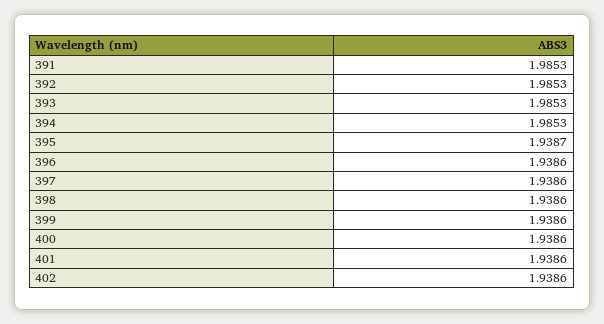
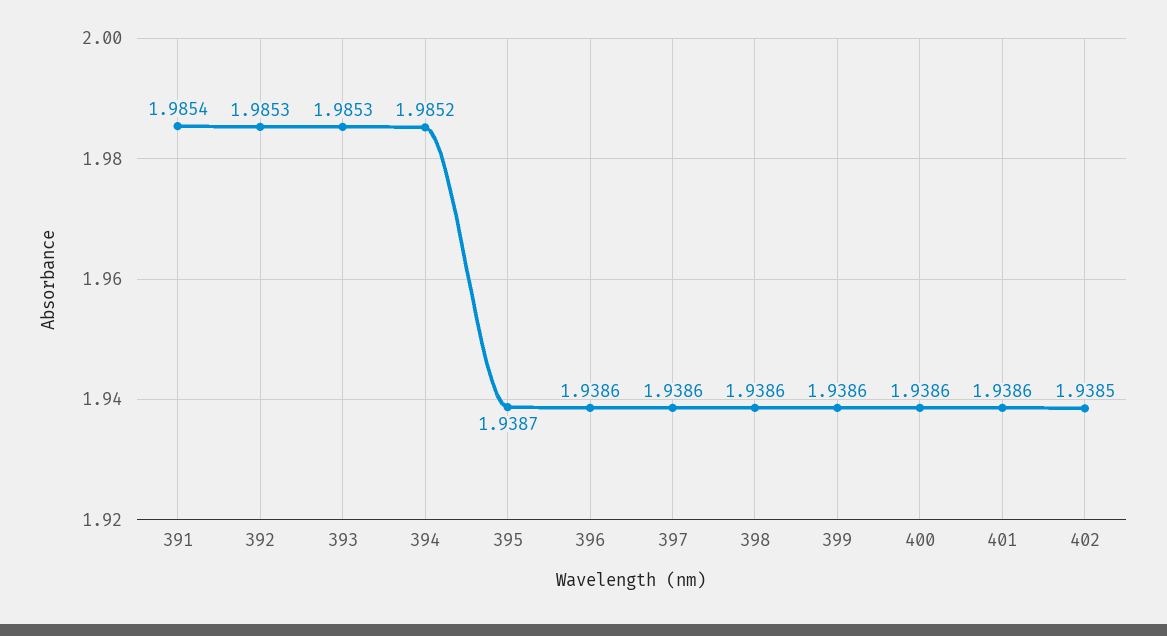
391: 1.9853 -> 1.9854
394: 1.9853 -> 1.9852
402: 1.9386 -> 1.9385

